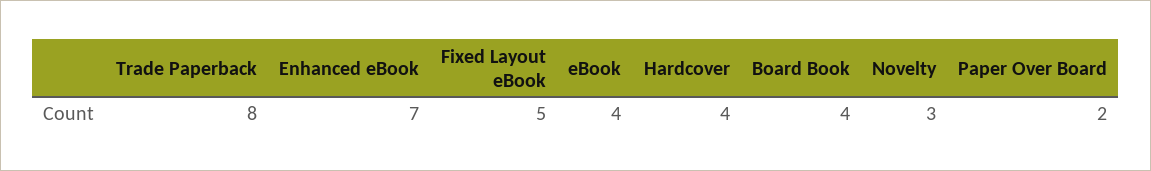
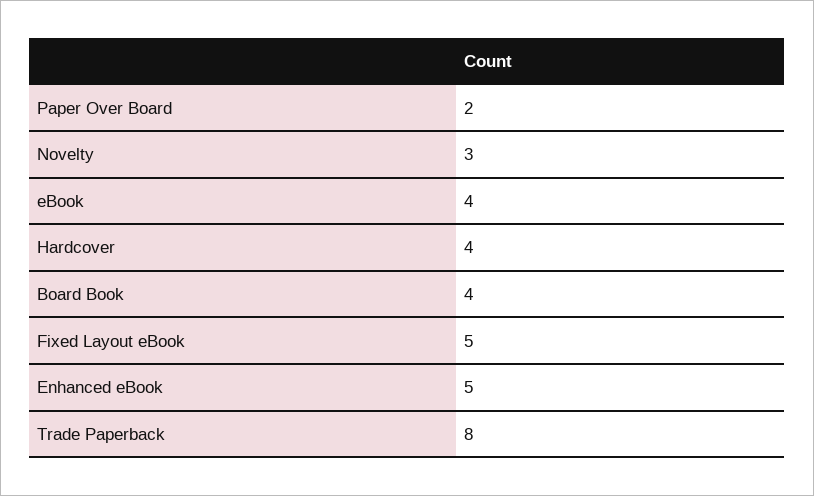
Enhanced eBook: 7 -> 5

